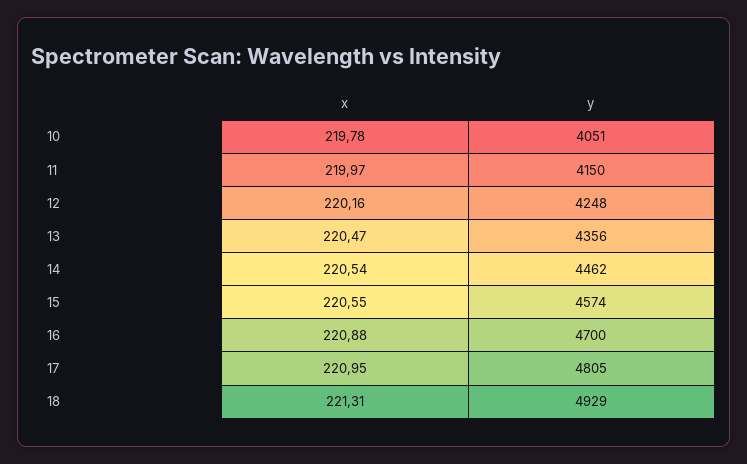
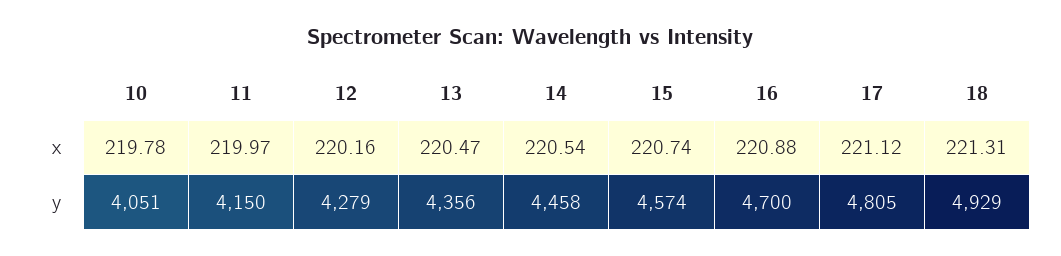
y, 12: 4248 -> 4279
y, 14: 4462 -> 4458
x, 15: 220.55 -> 220.74
x, 17: 220.95 -> 221.12

